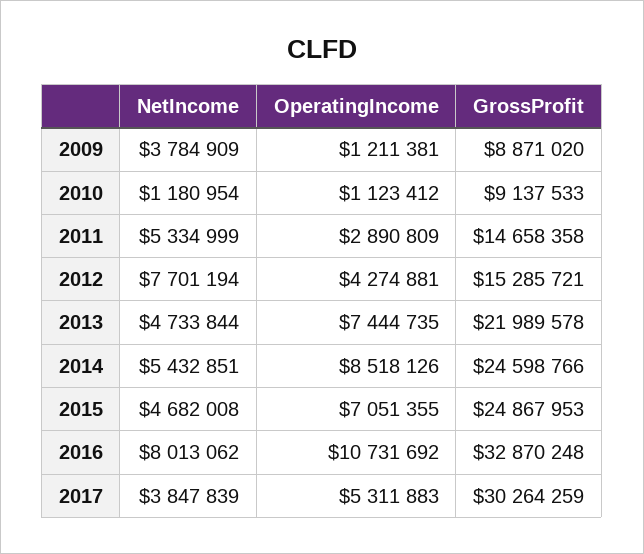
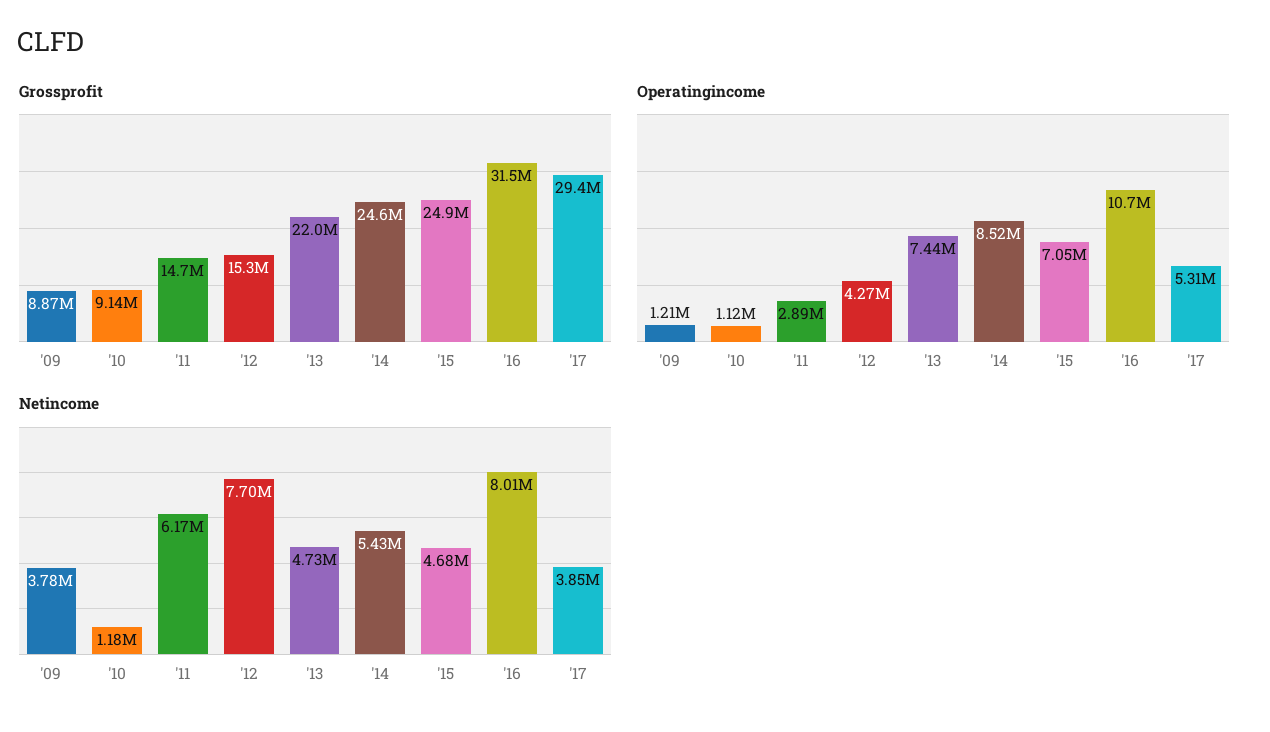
NetIncome, 2011: 5334999 -> 6170000
GrossProfit, 2016: 32870248 -> 31500000
GrossProfit, 2017: 30264259 -> 29400000

